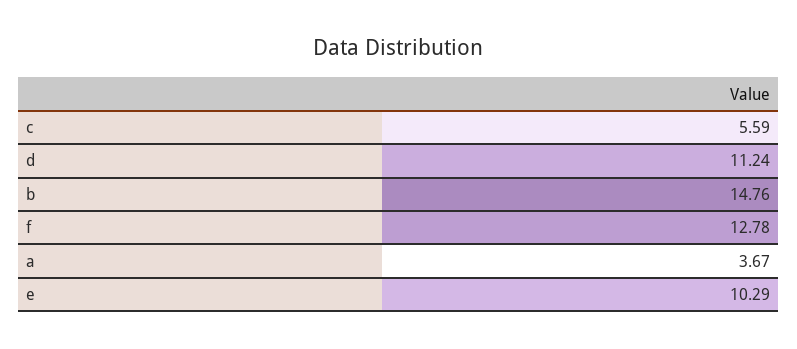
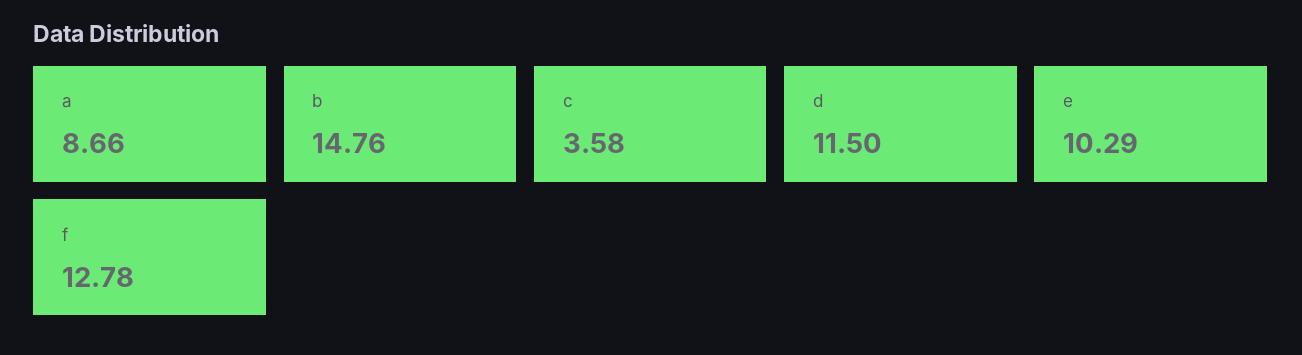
c: 5.59 -> 3.58
d: 11.24 -> 11.5
a: 3.67 -> 8.66

